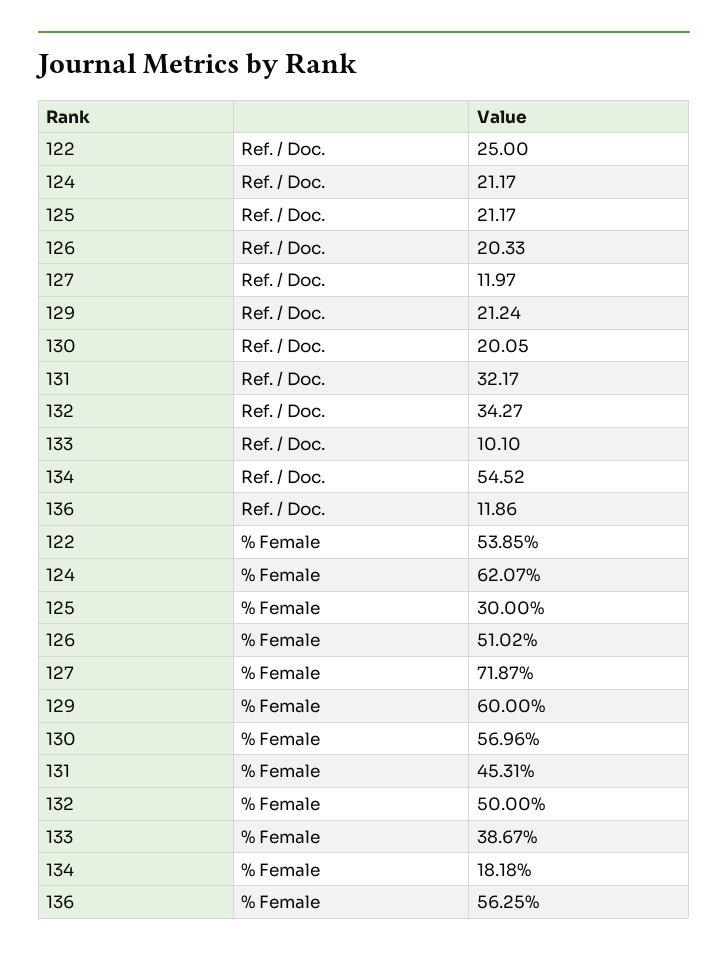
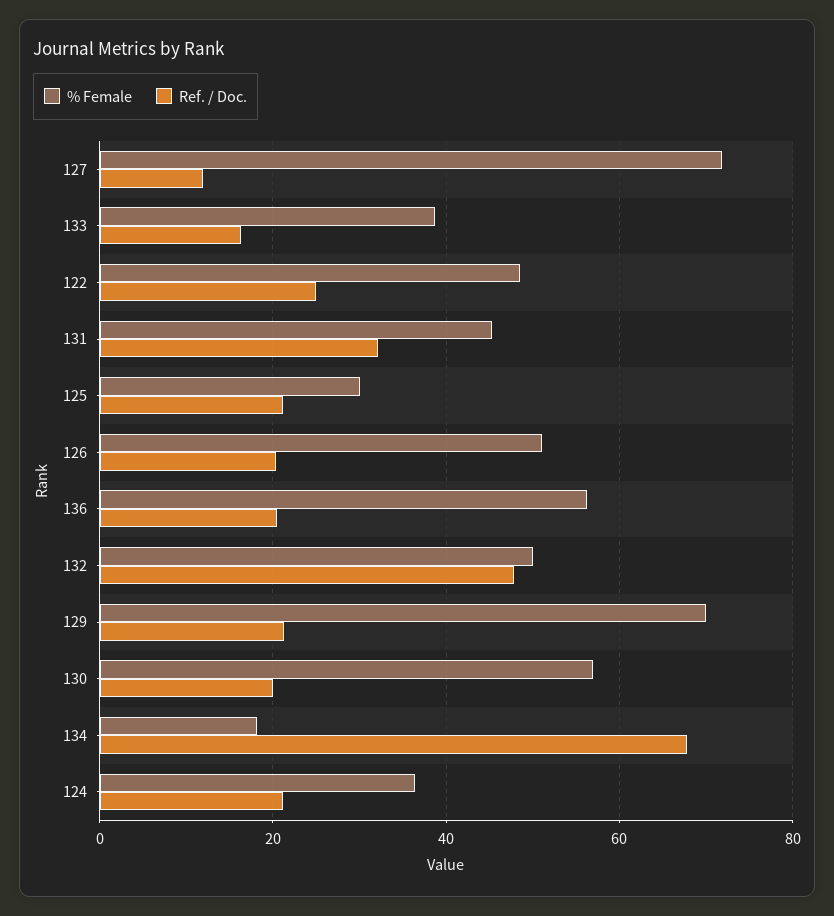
Ref. / Doc., 132: 34.27 -> 48
Ref. / Doc., 133: 10.1 -> 16
Ref. / Doc., 134: 54.52 -> 68
Ref. / Doc., 136: 11.86 -> 20
% Female, 122: 53.85 -> 48
% Female, 124: 62.07 -> 36
% Female, 129: 60 -> 70

